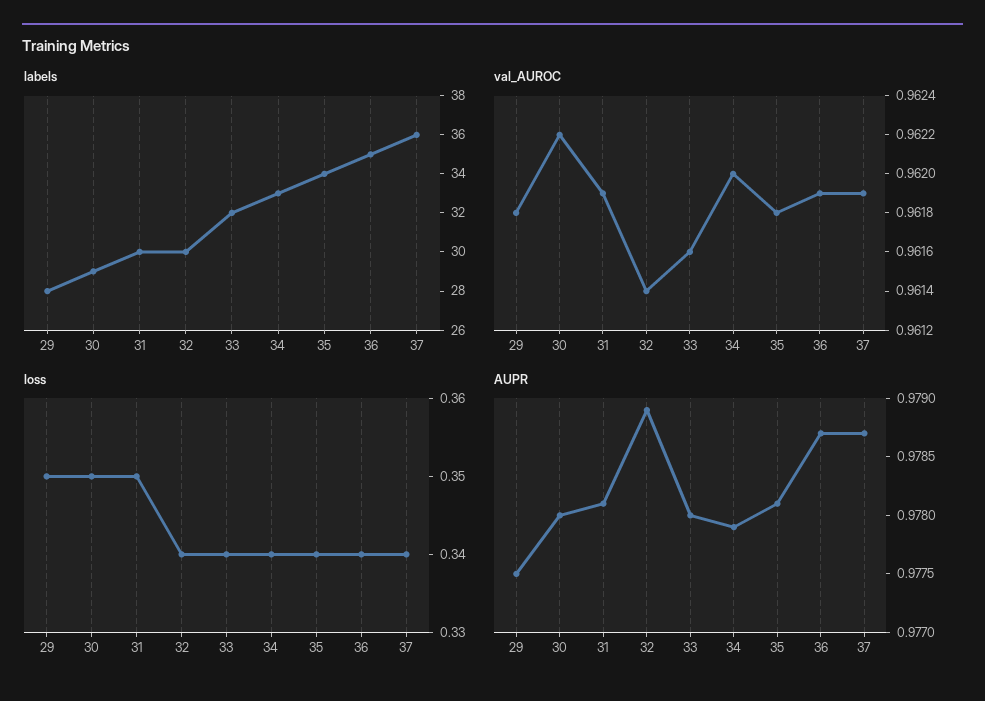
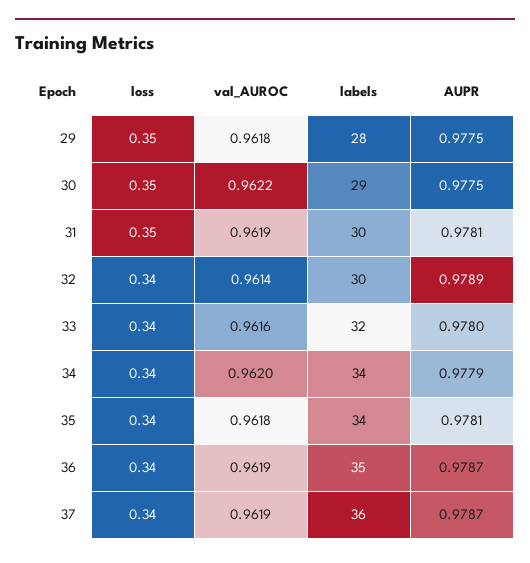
labels, 34: 33 -> 34
AUPR, 30: 0.978 -> 0.9775

